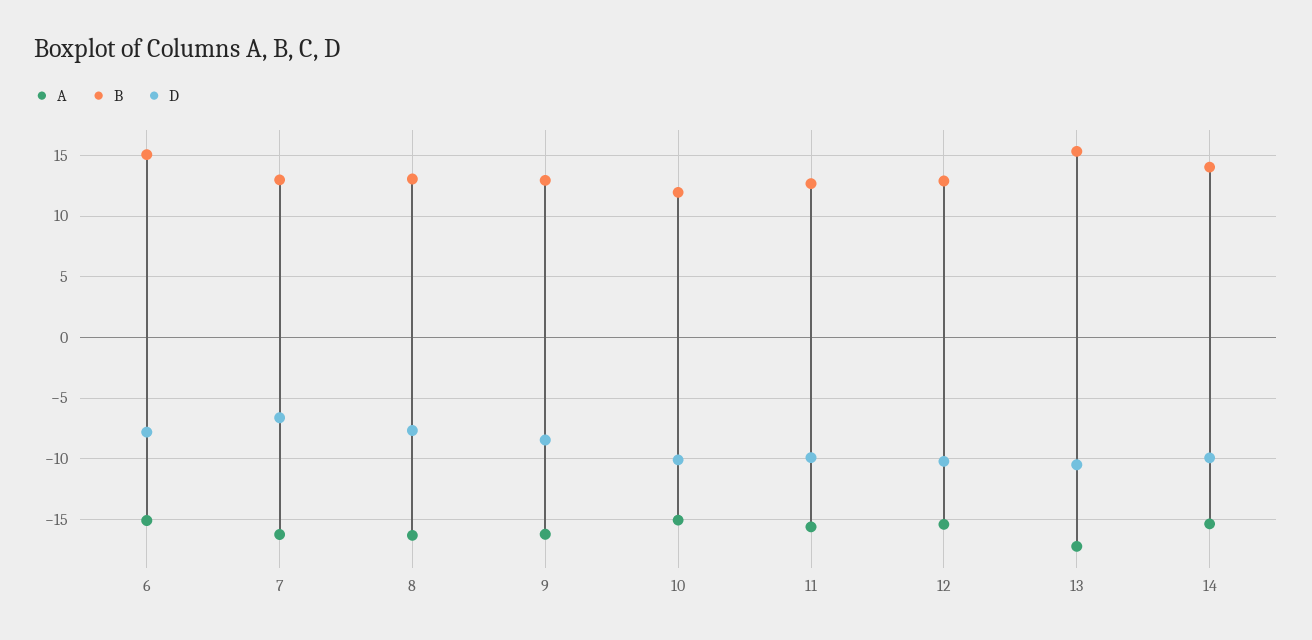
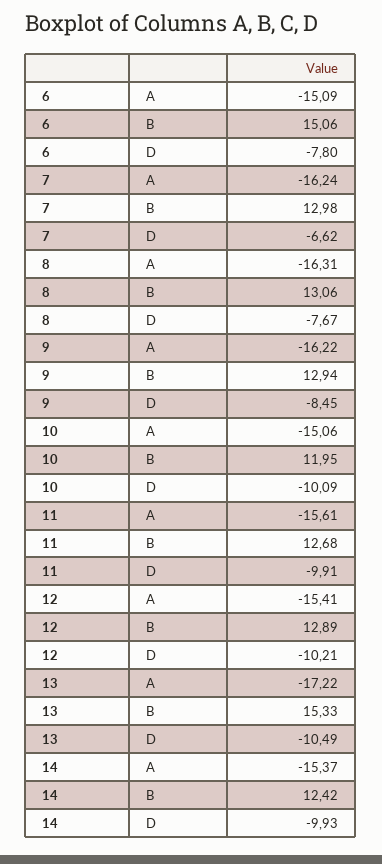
B, 14: 14 -> 12.42

